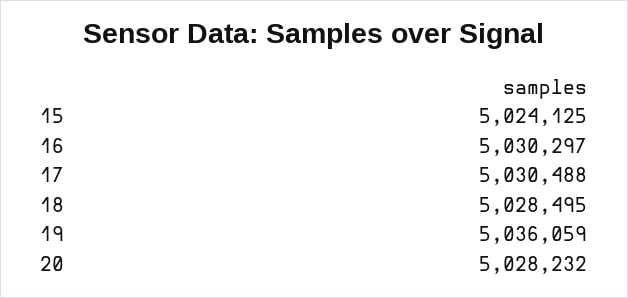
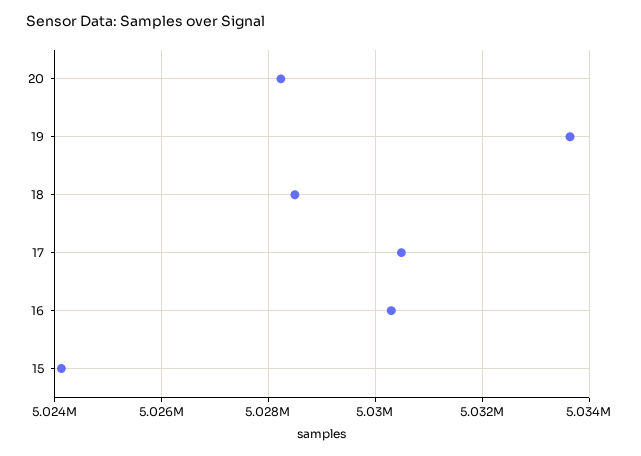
19: 5036059 -> 5033600

